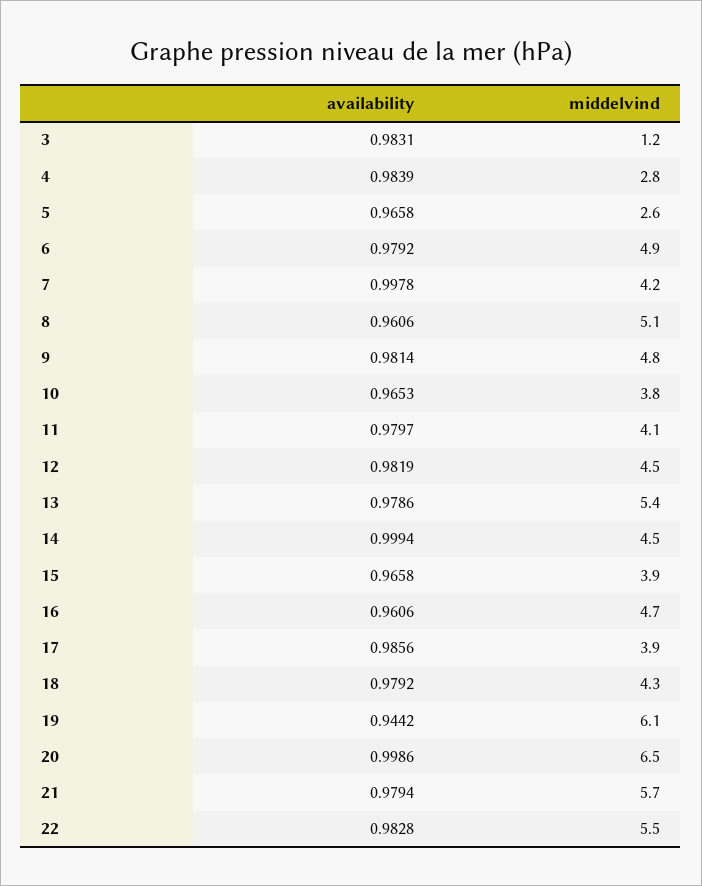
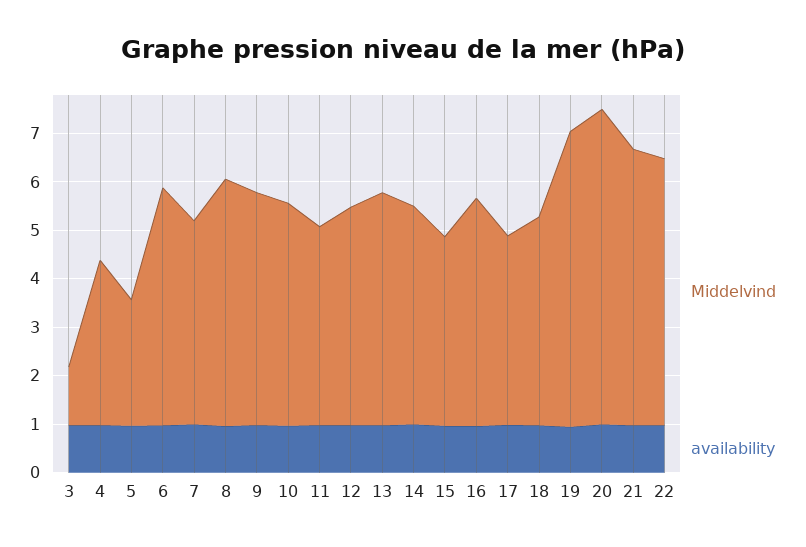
middelvind, 4: 2.8 -> 3.4
middelvind, 10: 3.8 -> 4.6
middelvind, 13: 5.4 -> 4.8

